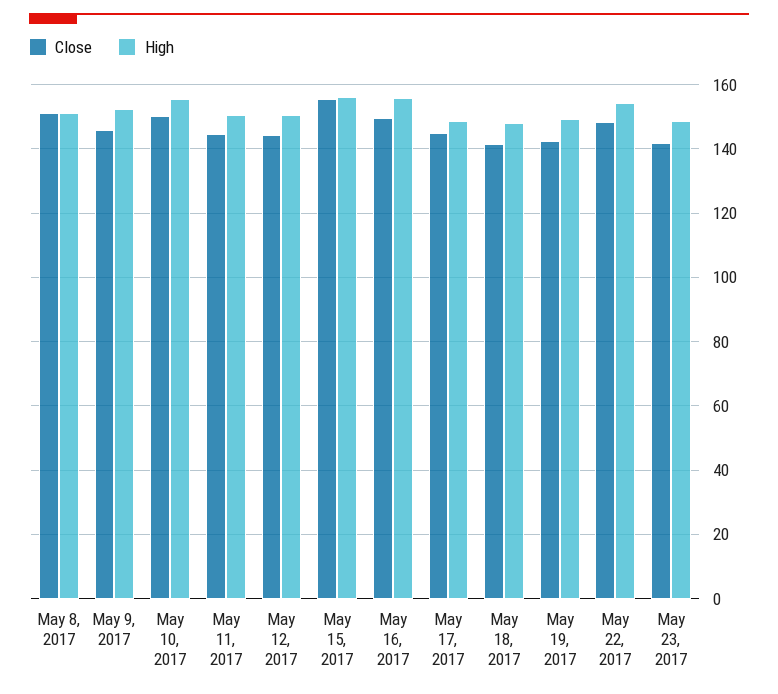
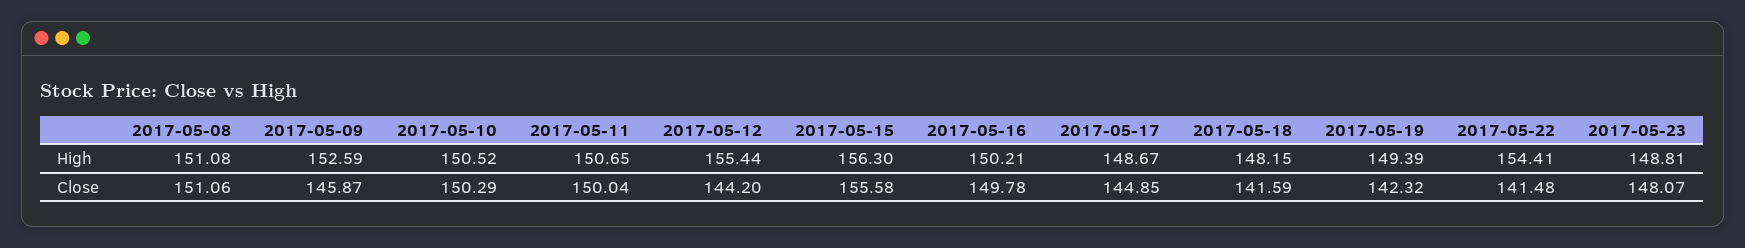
High, May 10, 2017: 156 -> 150.52
Close, May 11, 2017: 144 -> 150.04
High, May 12, 2017: 150 -> 155.44
High, May 16, 2017: 156 -> 150.21
Close, May 22, 2017: 148 -> 141.48
Close, May 23, 2017: 142 -> 148.07

